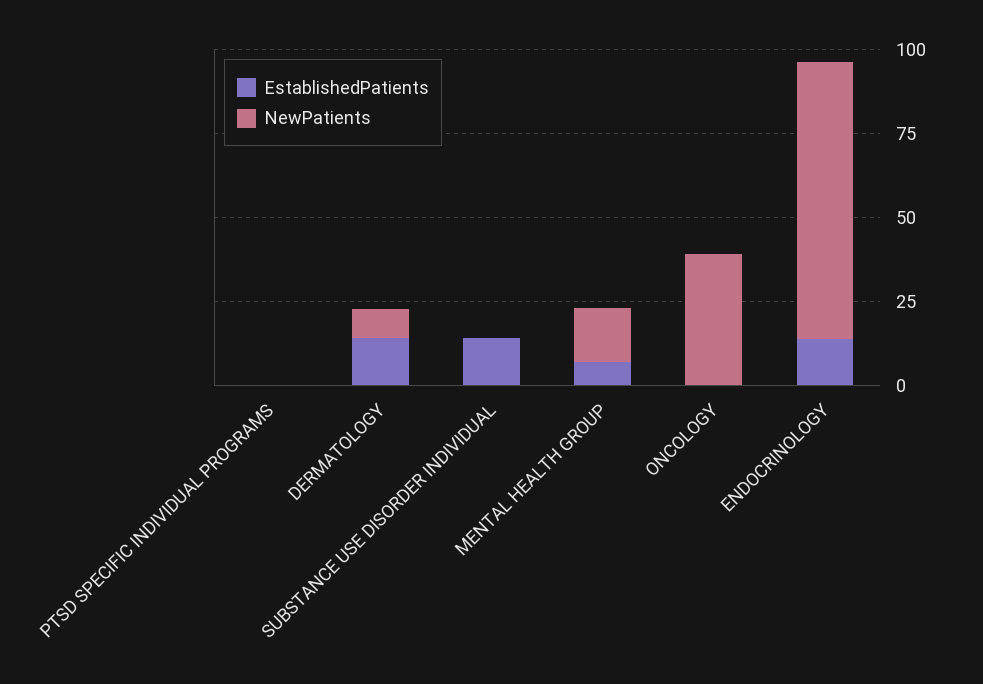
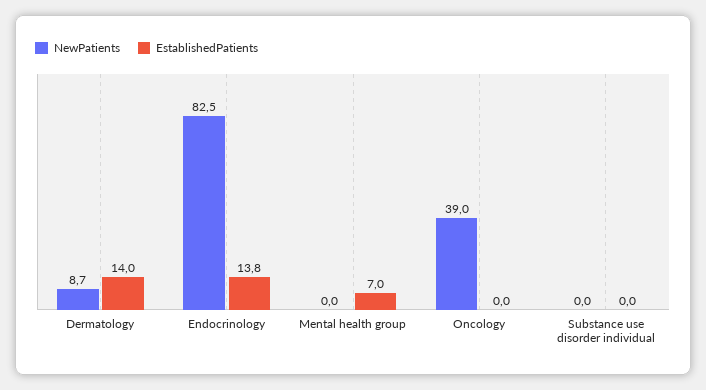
EstablishedPatients, PTSD SPECIFIC INDIVIDUAL PROGRAMS: 0 -> none
NewPatients, PTSD SPECIFIC INDIVIDUAL PROGRAMS: 0 -> none
EstablishedPatients, SUBSTANCE USE DISORDER INDIVIDUAL: 15 -> 0
NewPatients, MENTAL HEALTH GROUP: 15 -> 0

